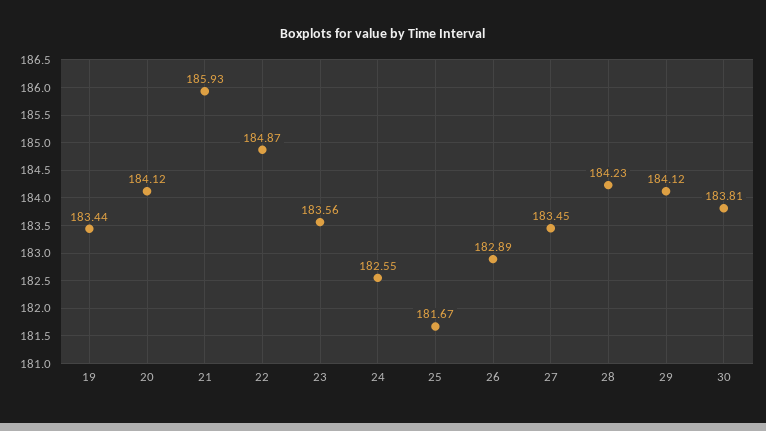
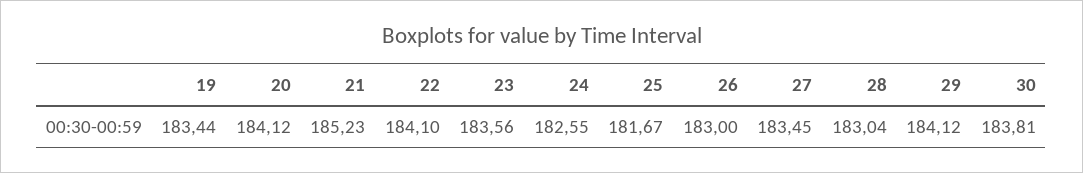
21: 185.93 -> 185.23
22: 184.87 -> 184.1
26: 182.89 -> 183
28: 184.23 -> 183.04

